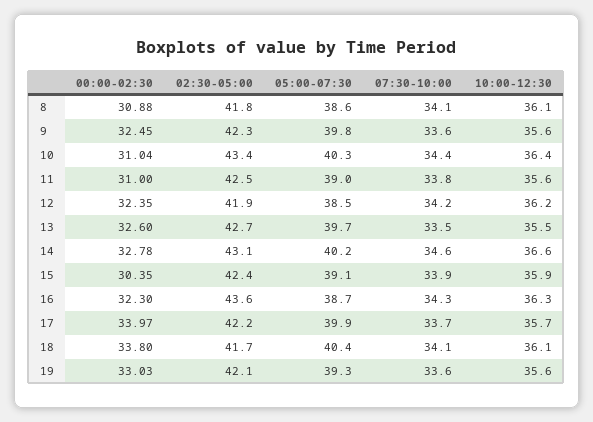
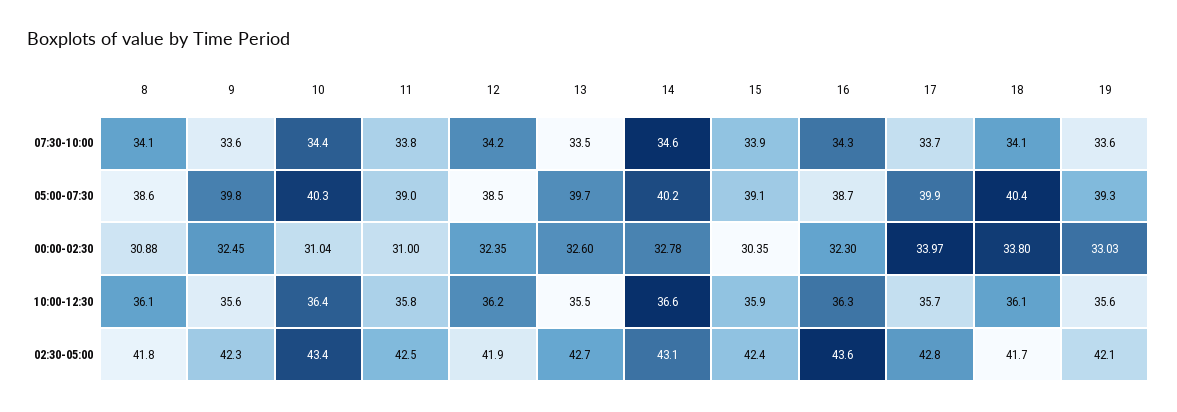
10:00-12:30, 11: 35.6 -> 35.8
02:30-05:00, 17: 42.2 -> 42.8

